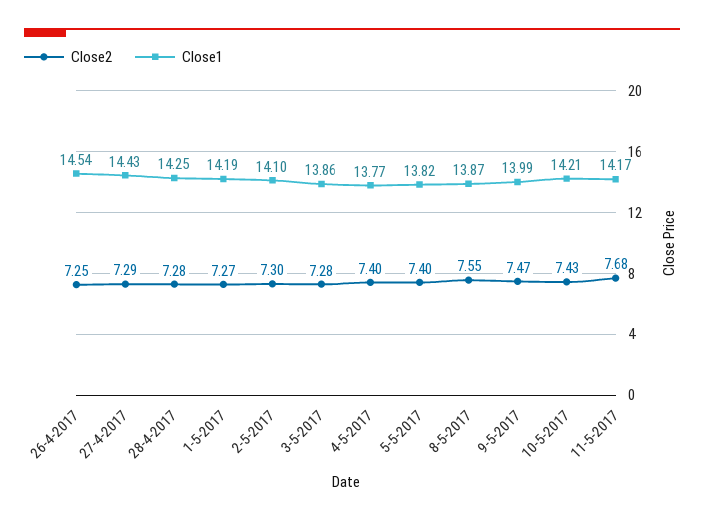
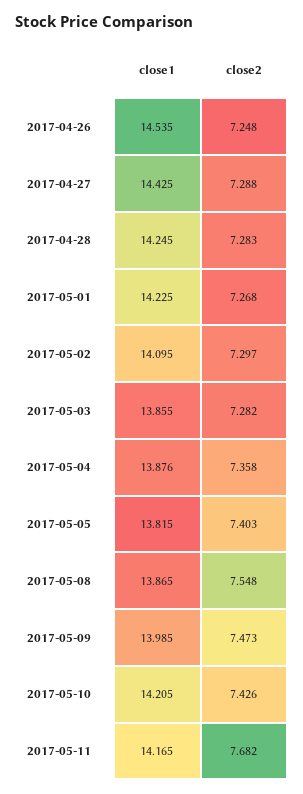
Close1, 1-5-2017: 14.19 -> 14.225
Close2, 4-5-2017: 7.4 -> 7.358
Close1, 4-5-2017: 13.77 -> 13.876

